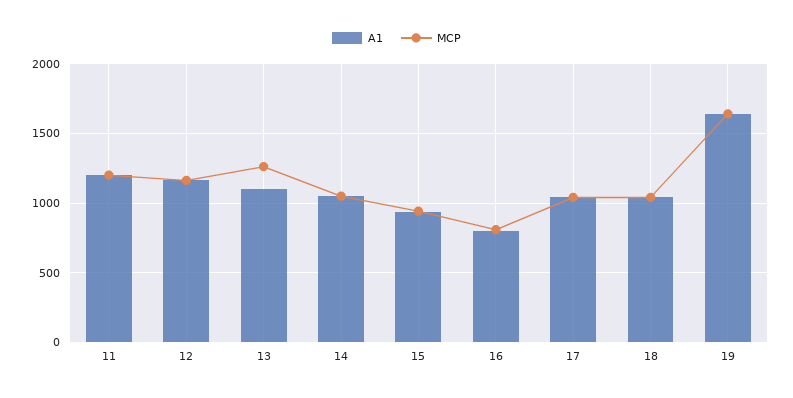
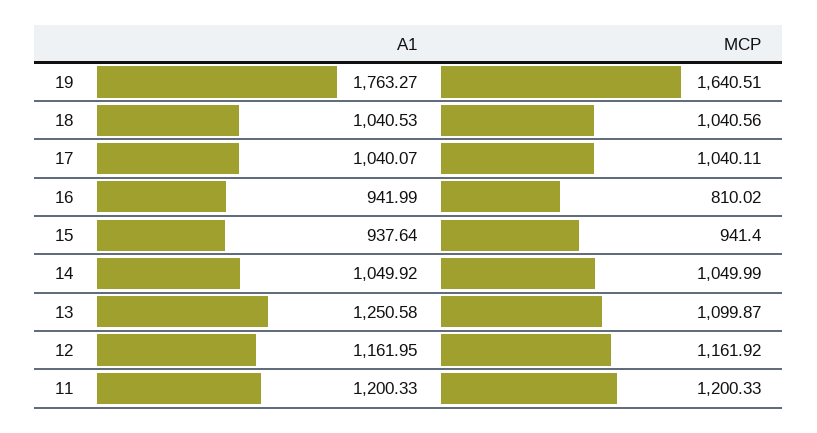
A1, 13: 1100 -> 1250.58
MCP, 13: 1250 -> 1099.87
A1, 16: 800 -> 941.99
A1, 19: 1650 -> 1763.27

